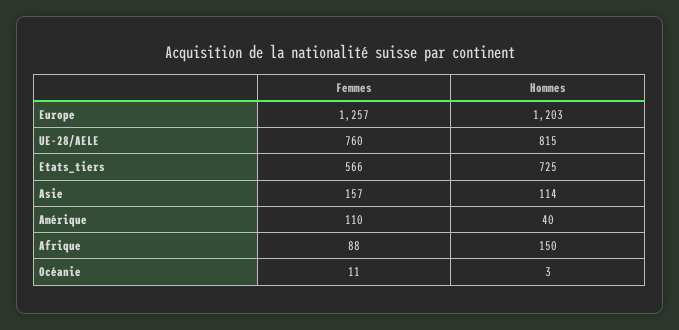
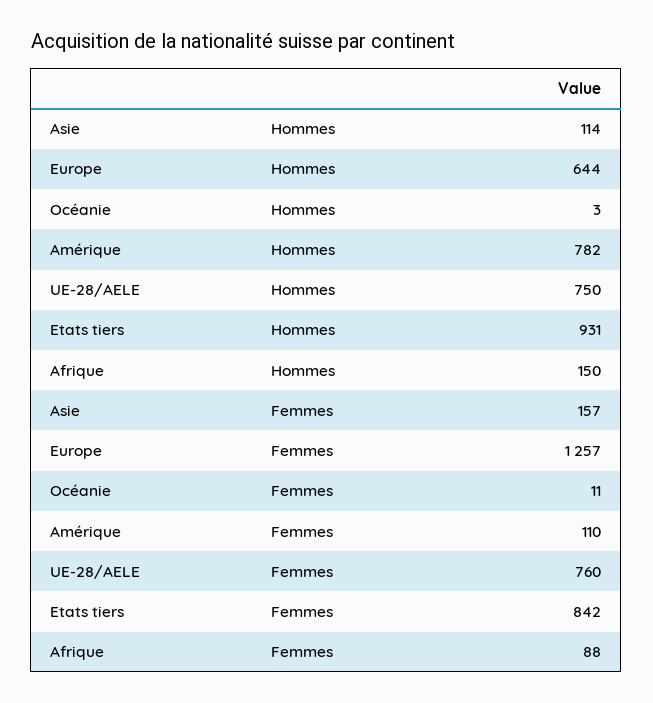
Hommes, Europe: 1203 -> 644
Hommes, UE-28/AELE: 815 -> 750
Femmes, Etats_tiers: 566 -> 842
Hommes, Etats_tiers: 725 -> 931
Hommes, Amérique: 40 -> 782

